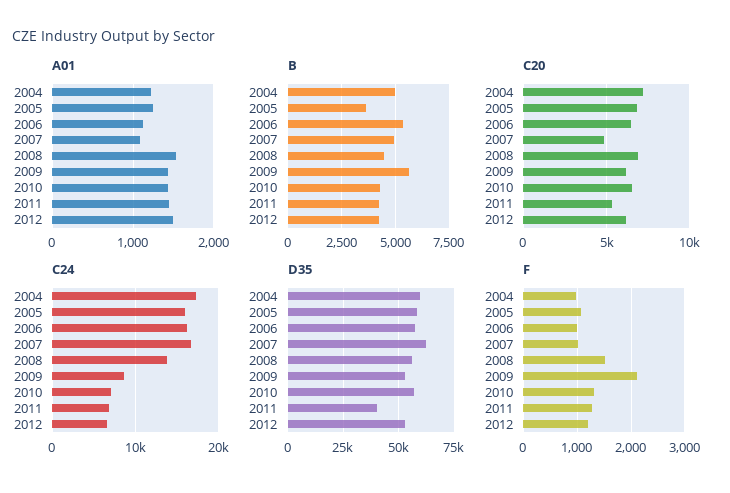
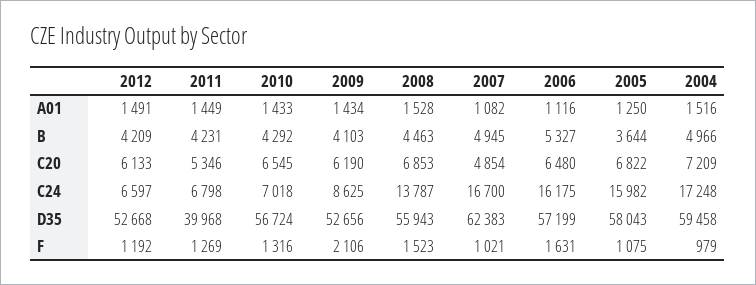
A01, 2004: 1200 -> 1516
B, 2009: 5500 -> 4103
F, 2006: 1000 -> 1631

